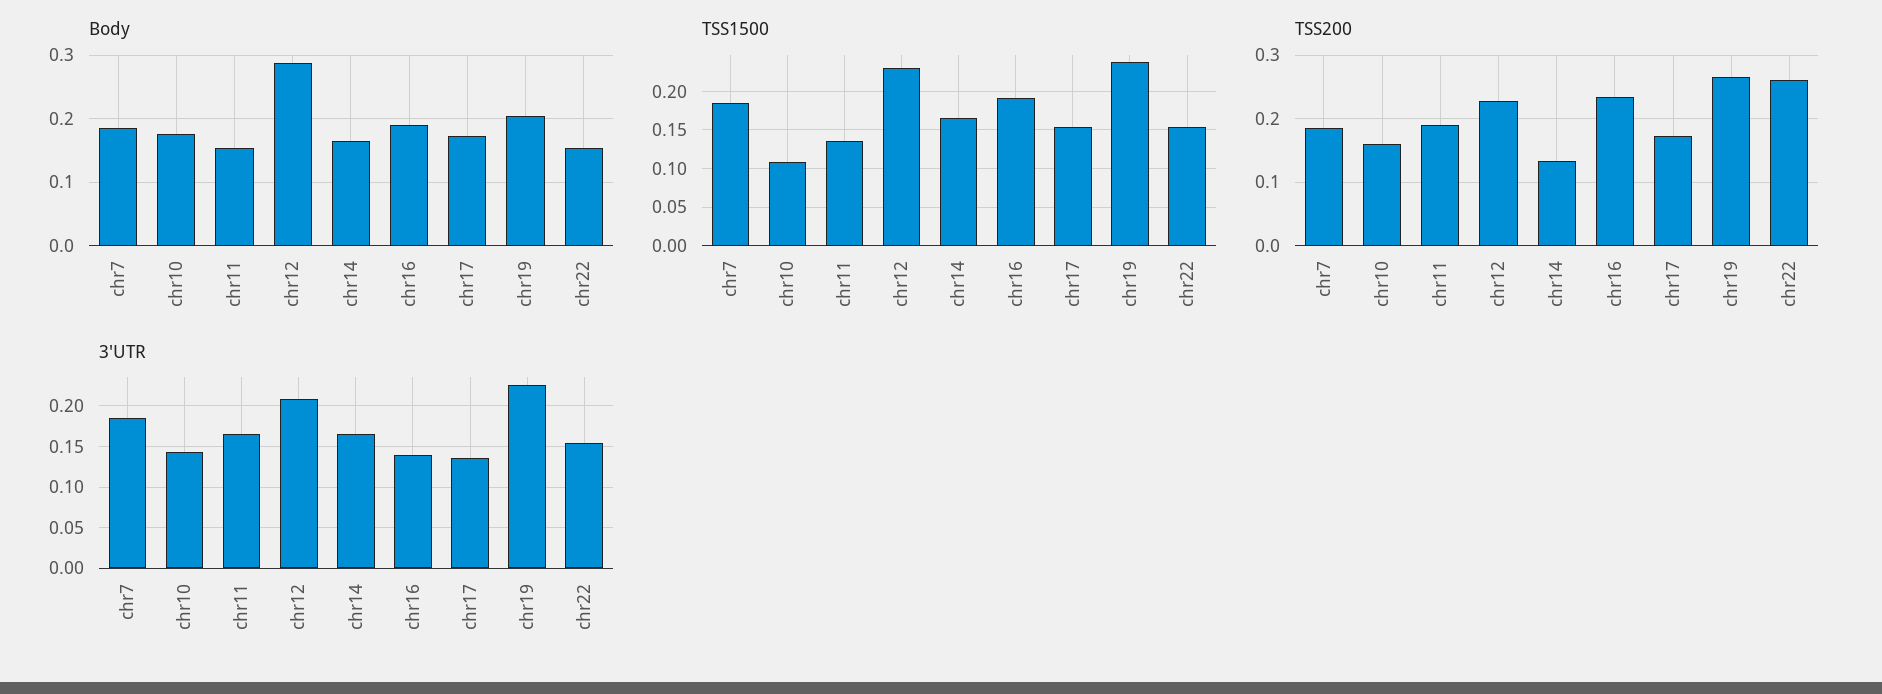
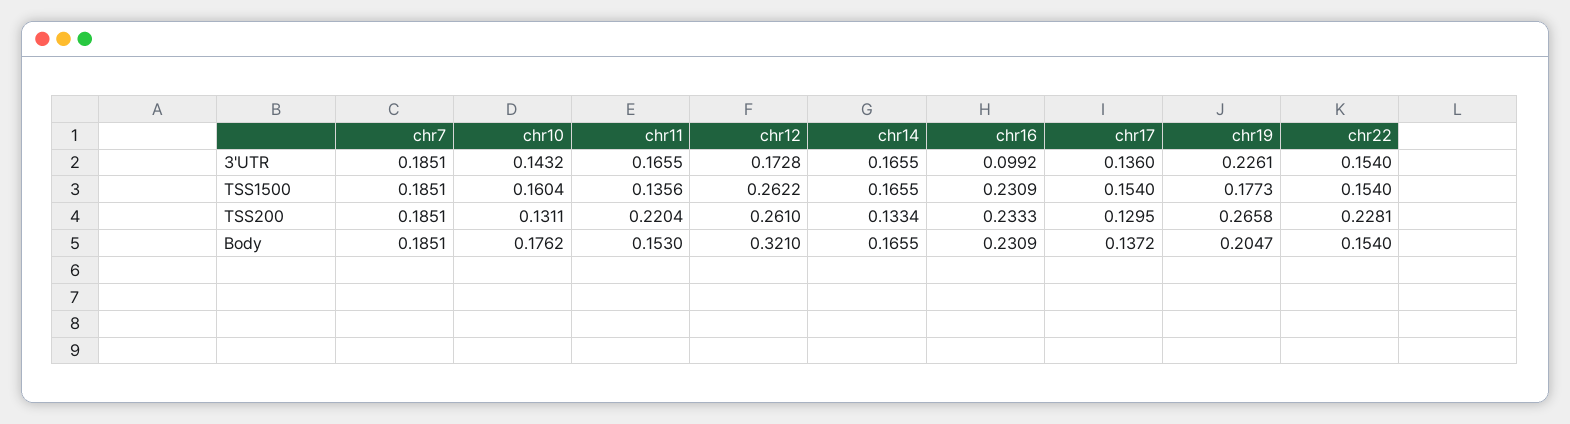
Body, chr12: 0.29 -> 0.321
Body, chr16: 0.19 -> 0.2309
Body, chr17: 0.17 -> 0.1372
TSS1500, chr10: 0.11 -> 0.1604
TSS1500, chr12: 0.23 -> 0.2622
TSS1500, chr16: 0.19 -> 0.2309
TSS1500, chr19: 0.24 -> 0.1773
TSS200, chr10: 0.16 -> 0.1311
TSS200, chr11: 0.19 -> 0.2204
TSS200, chr12: 0.23 -> 0.261
TSS200, chr17: 0.17 -> 0.1295
TSS200, chr22: 0.26 -> 0.2281
3'UTR, chr12: 0.21 -> 0.1728
3'UTR, chr16: 0.14 -> 0.0992

